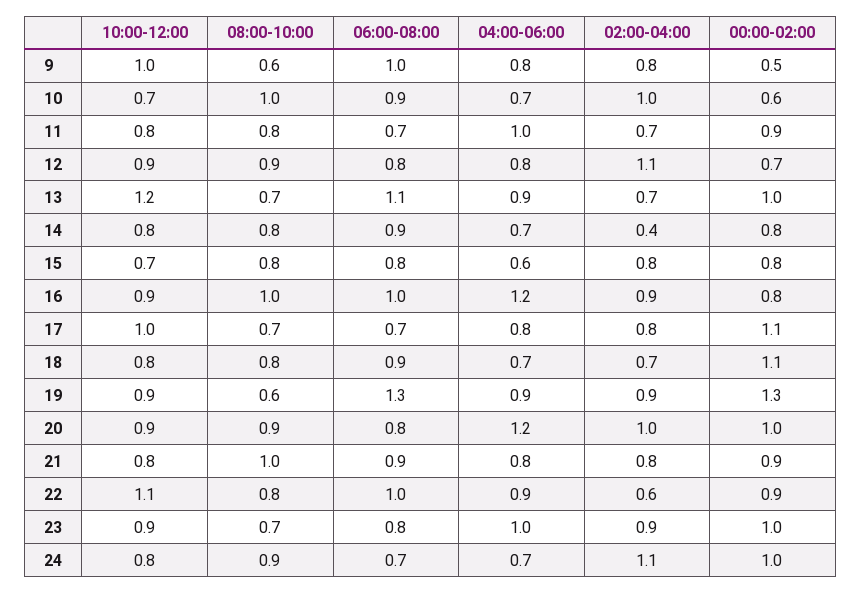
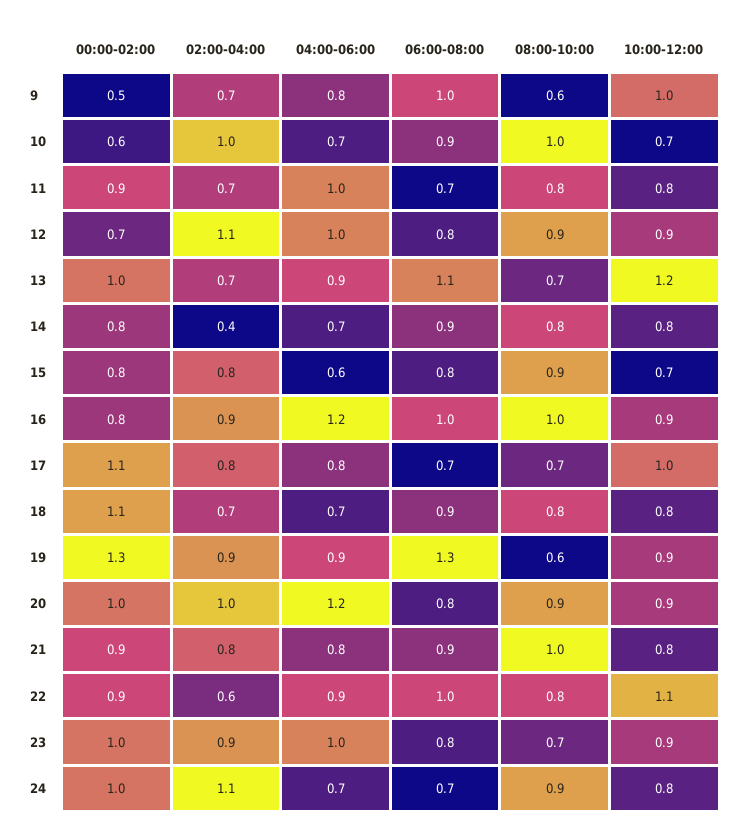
02:00-04:00, 9: 0.8 -> 0.7
04:00-06:00, 12: 0.8 -> 1
08:00-10:00, 15: 0.8 -> 0.9

